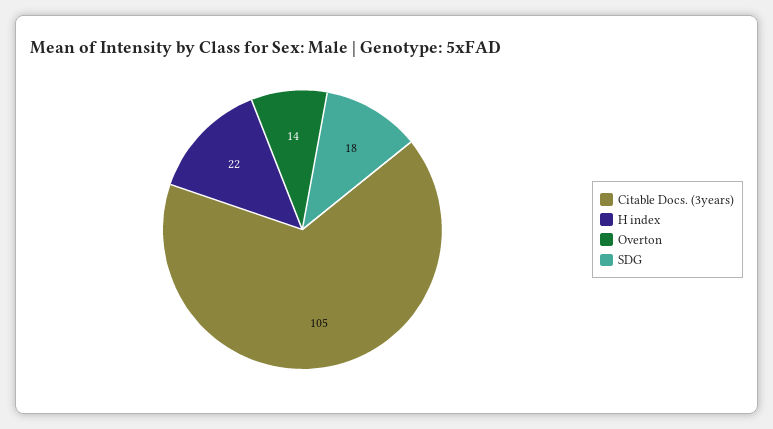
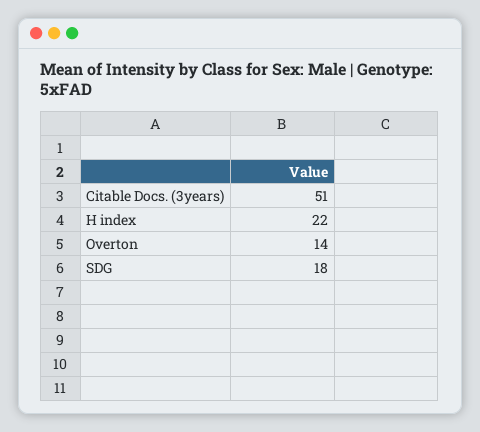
Citable Docs. (3years): 105 -> 51

